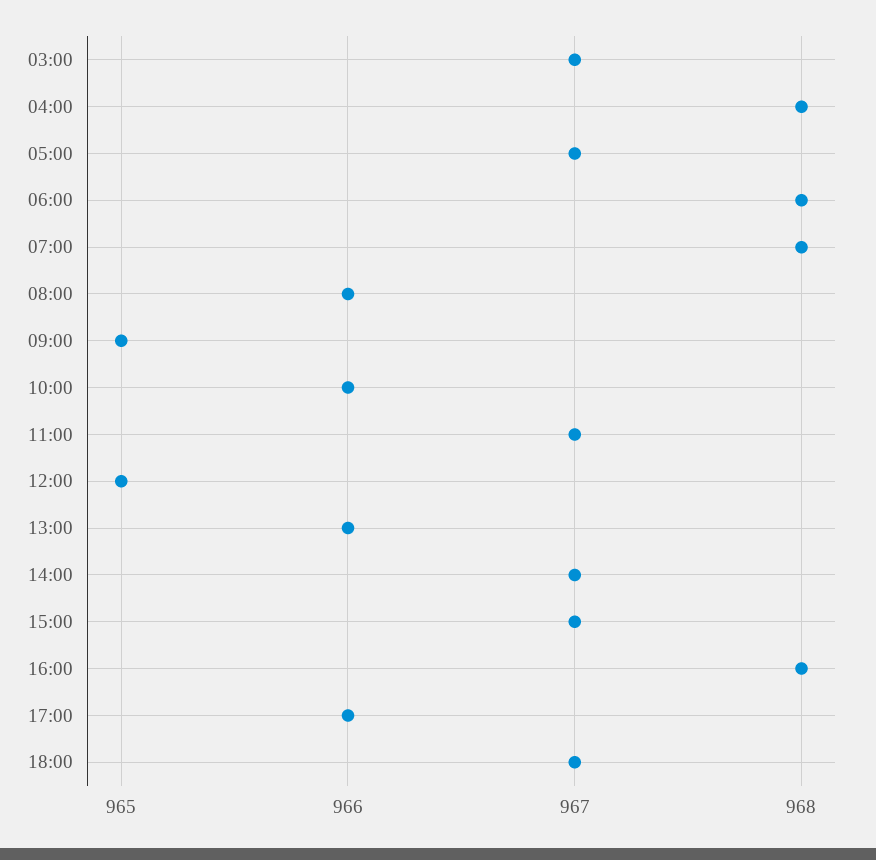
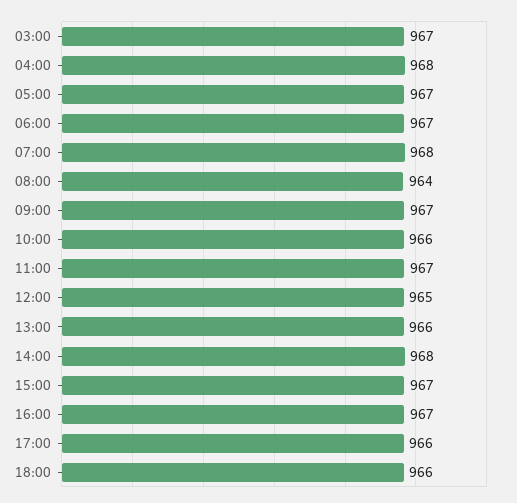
06:00: 968 -> 967
08:00: 966 -> 964
09:00: 965 -> 967
14:00: 967 -> 968
16:00: 968 -> 967
18:00: 967 -> 966

